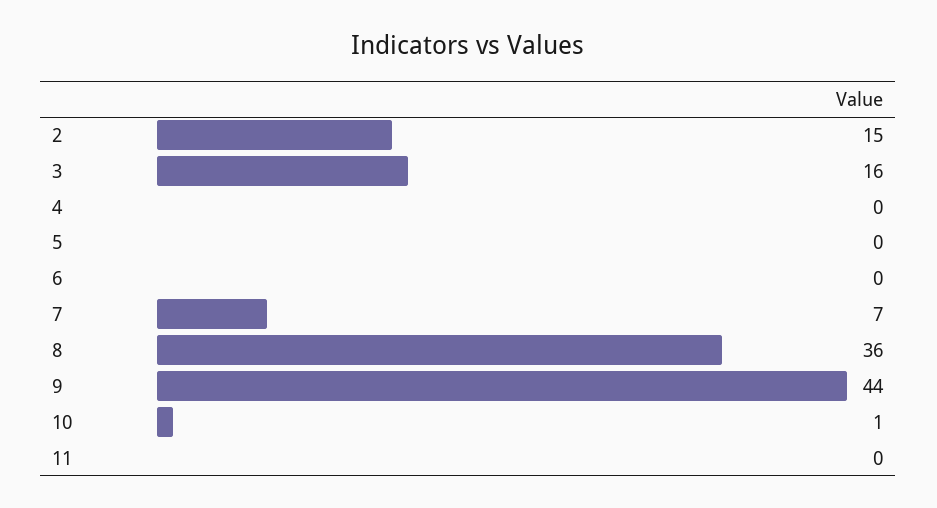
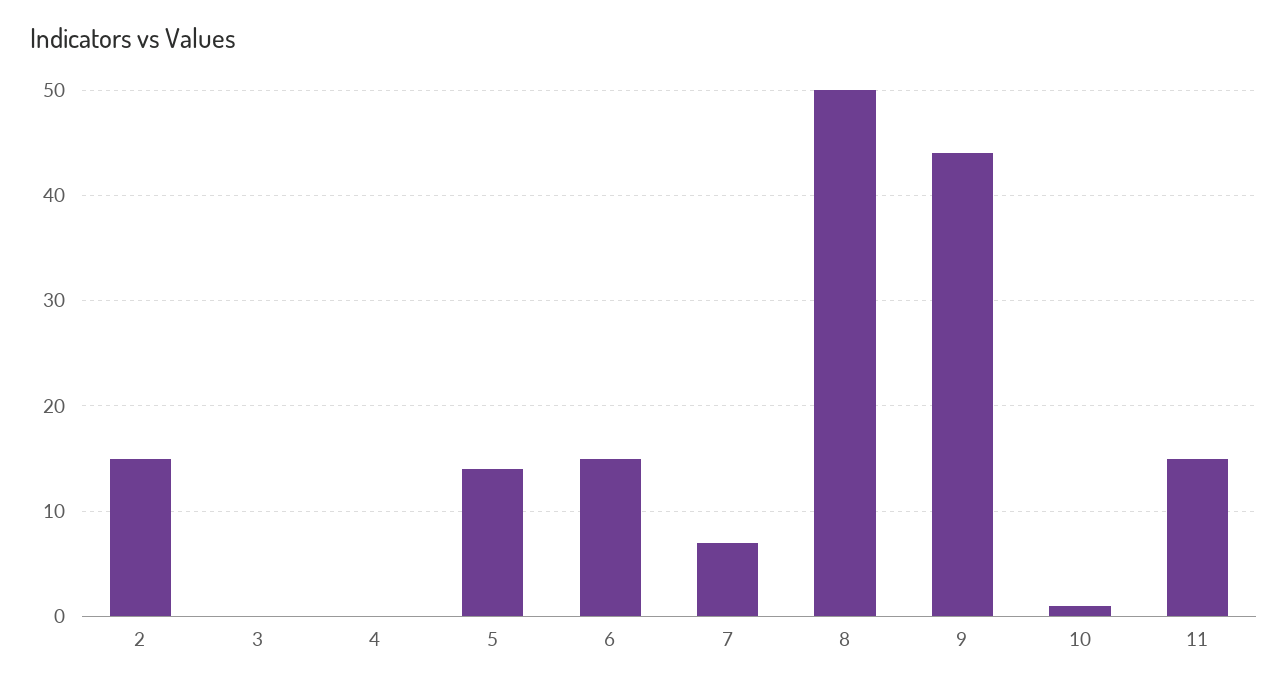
3: 16 -> 0
5: 0 -> 14
6: 0 -> 15
8: 36 -> 50
11: 0 -> 15

